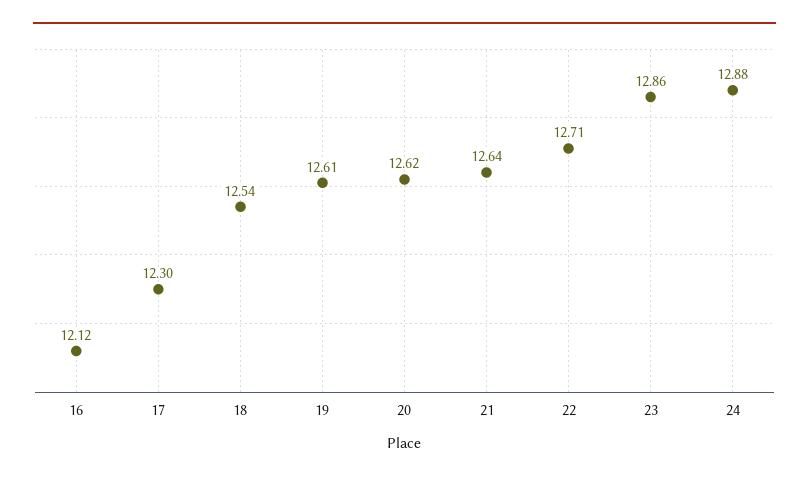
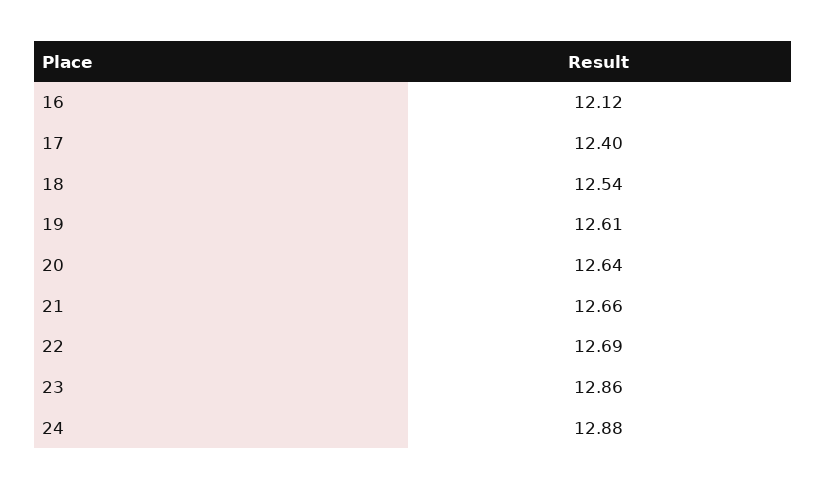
17: 12.3 -> 12.4
20: 12.62 -> 12.64
21: 12.64 -> 12.66
22: 12.71 -> 12.69

